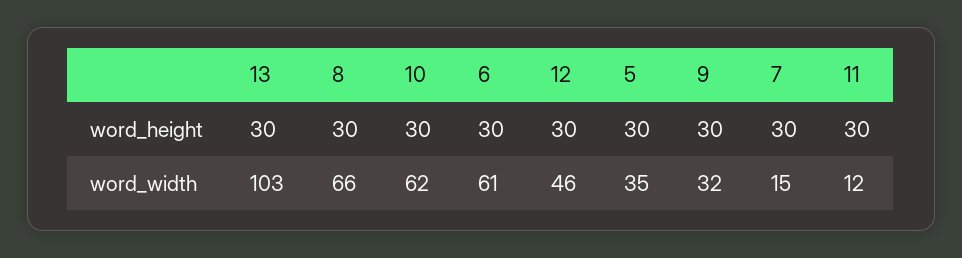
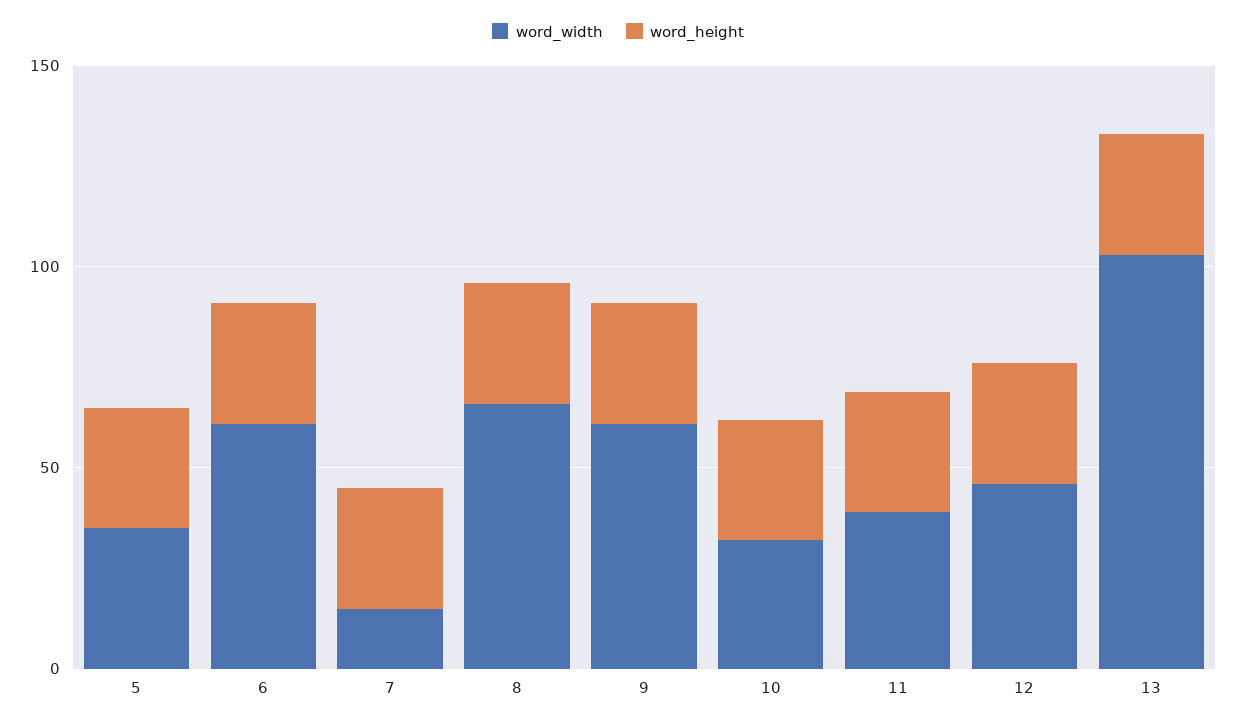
word_width, 10: 62 -> 30
word_width, 9: 32 -> 60
word_width, 11: 12 -> 40

